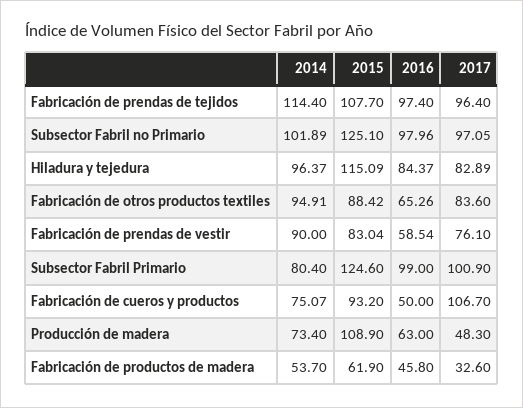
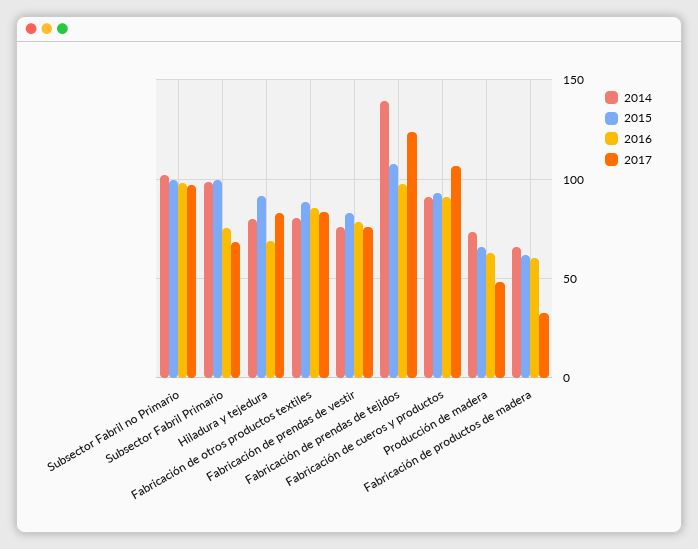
2014, Fabricación de prendas de tejidos: 114.4 -> 140
2017, Fabricación de prendas de tejidos: 96.4 -> 125
2015, Subsector Fabril no Primario: 125.1 -> 100
2014, Hiladura y tejedura: 96.37 -> 80
2015, Hiladura y tejedura: 115.09 -> 90
2016, Hiladura y tejedura: 84.37 -> 70
2014, Fabricación de otros productos textiles: 94.91 -> 80
2016, Fabricación de otros productos textiles: 65.26 -> 85
2014, Fabricación de prendas de vestir: 90 -> 75
2016, Fabricación de prendas de vestir: 58.54 -> 80
2014, Subsector Fabril Primario: 80.4 -> 100
2015, Subsector Fabril Primario: 124.6 -> 100
2016, Subsector Fabril Primario: 99 -> 75
2017, Subsector Fabril Primario: 100.9 -> 70
2014, Fabricación de cueros y productos: 75.07 -> 90
2016, Fabricación de cueros y productos: 50 -> 90
2015, Producción de madera: 108.9 -> 65
2014, Fabricación de productos de madera: 53.7 -> 65
2016, Fabricación de productos de madera: 45.8 -> 60

